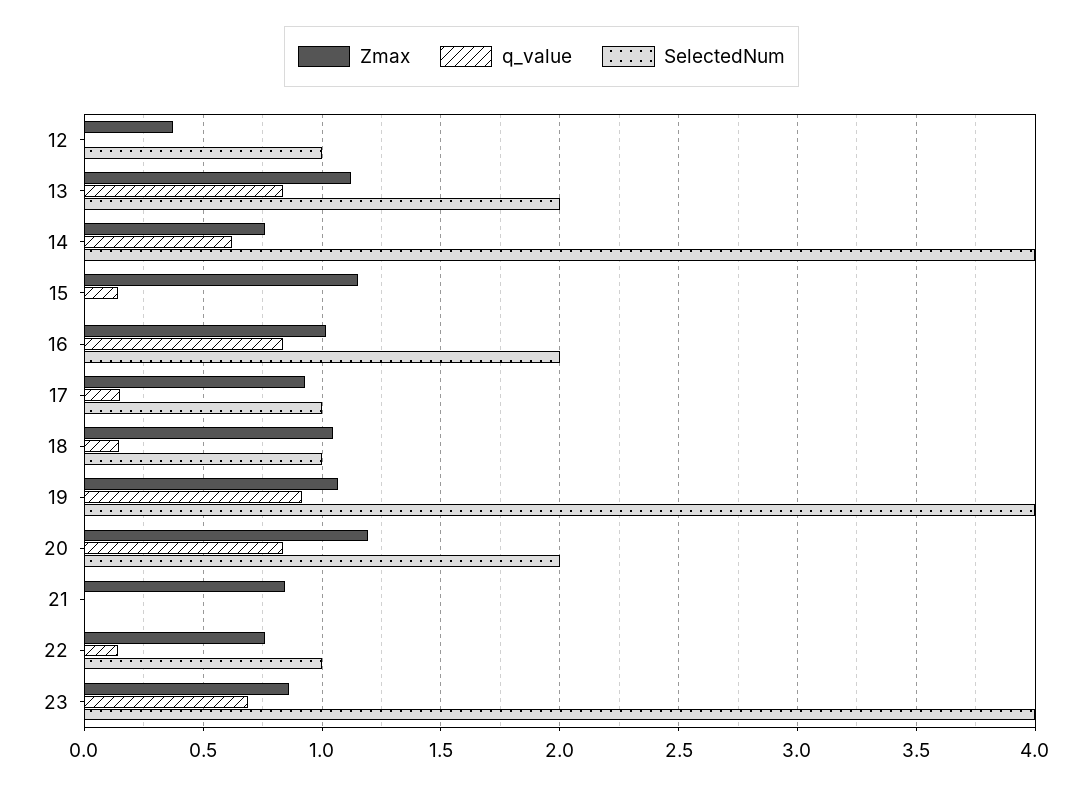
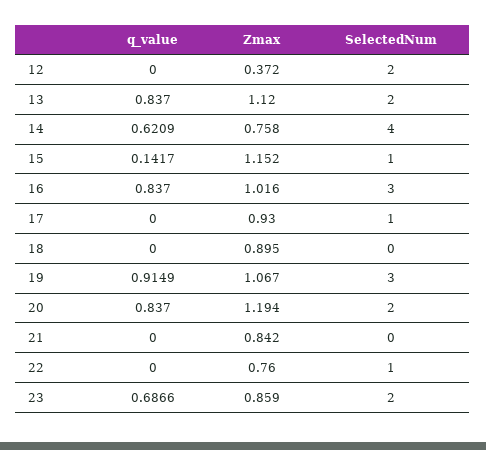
SelectedNum, 12: 1 -> 2
SelectedNum, 15: 0 -> 1
SelectedNum, 16: 2 -> 3
q_value, 17: 0.15 -> 0
Zmax, 18: 1.05 -> 0.895
q_value, 18: 0.15 -> 0
SelectedNum, 18: 1 -> 0
SelectedNum, 19: 4 -> 3
q_value, 22: 0.15 -> 0
SelectedNum, 23: 4 -> 2

